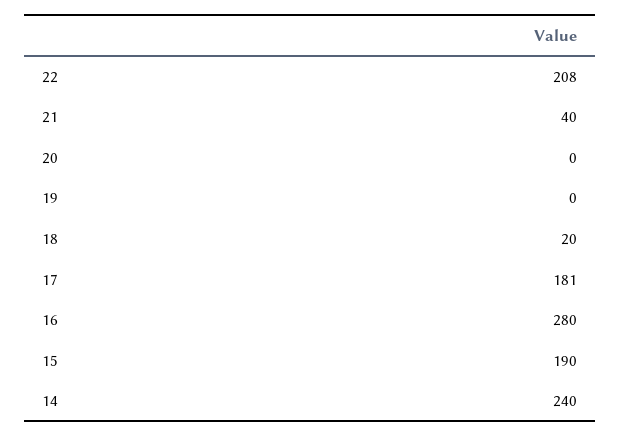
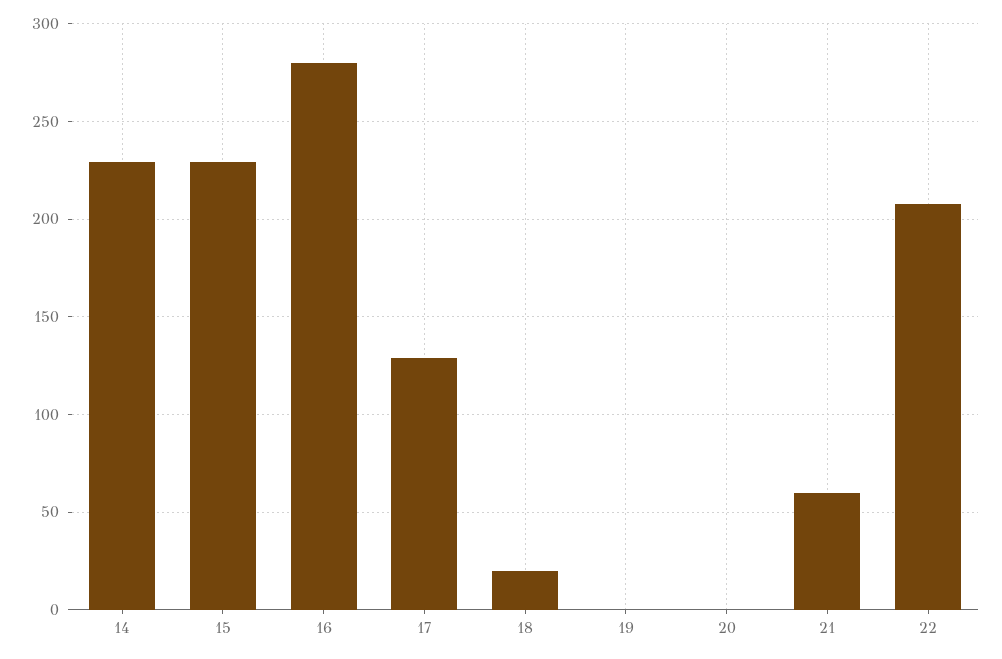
21: 40 -> 60
17: 181 -> 130
15: 190 -> 230
14: 240 -> 230

